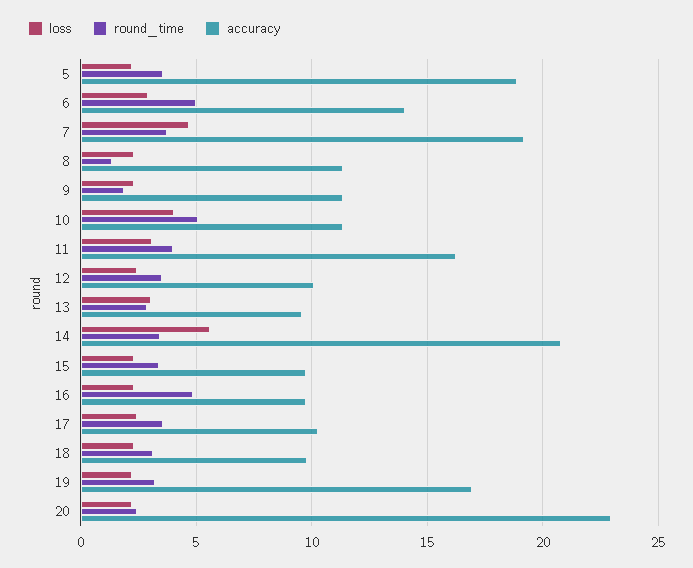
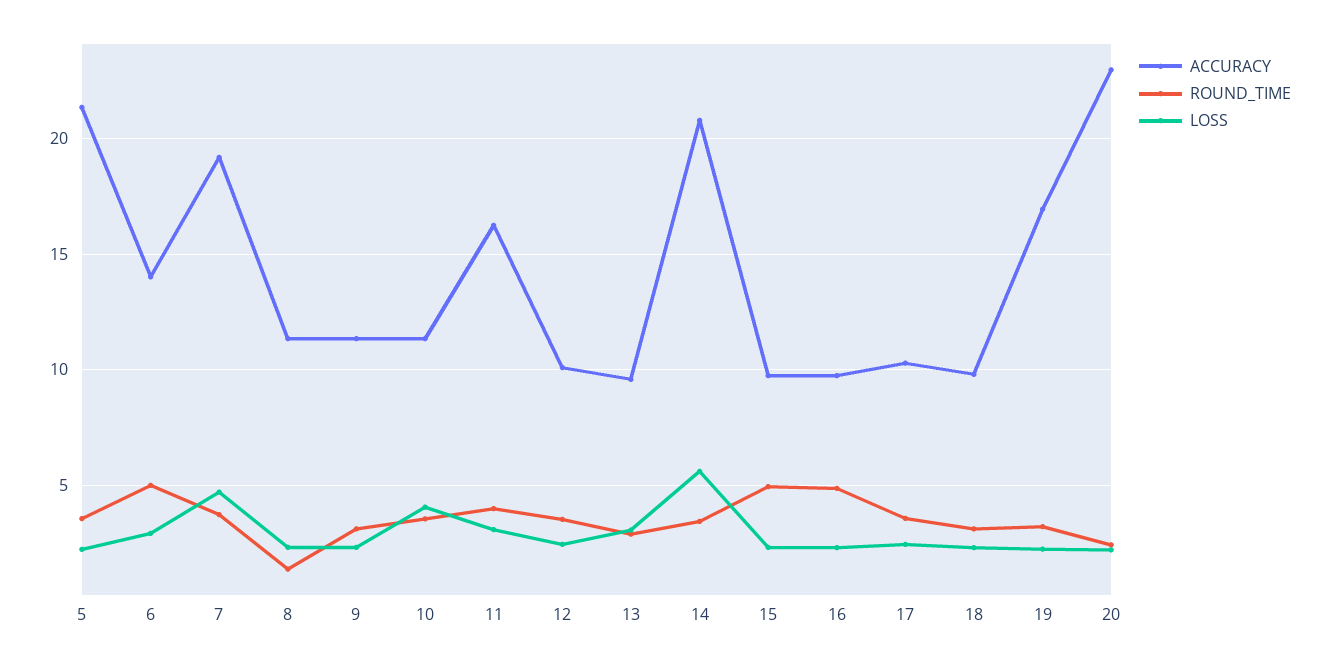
accuracy, 5: 19 -> 21.5
round_time, 9: 2 -> 3
round_time, 10: 5 -> 3.5
round_time, 15: 3.5 -> 5

